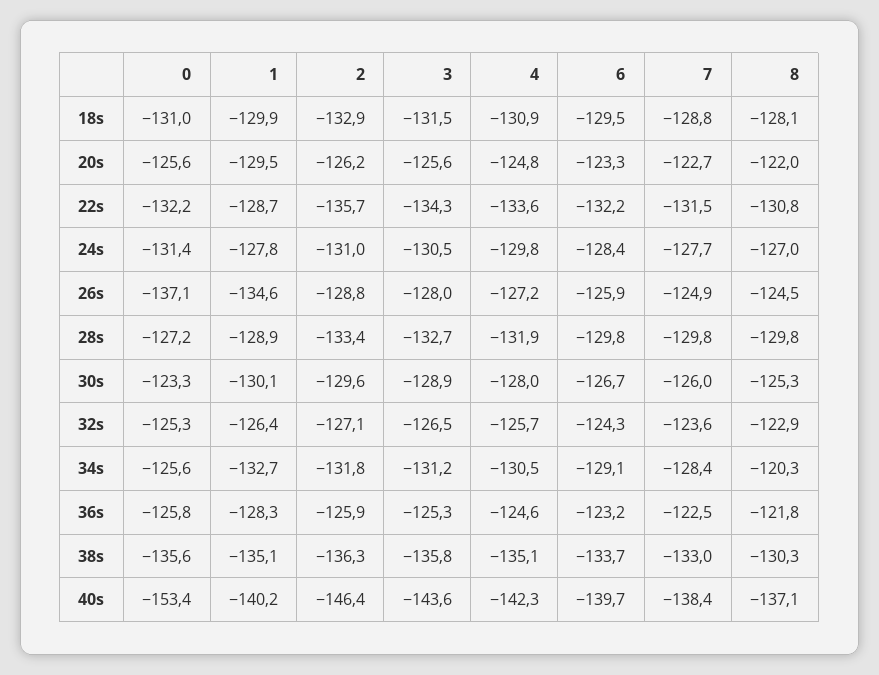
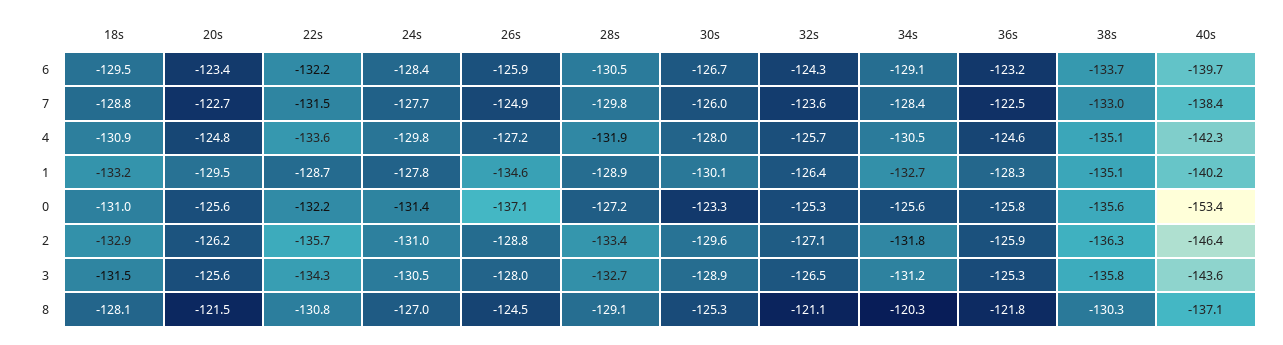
1, 18s: -129.9 -> -133.2
6, 20s: -123.3 -> -123.4
8, 20s: -122 -> -121.5
6, 28s: -129.8 -> -130.5
8, 28s: -129.8 -> -129.1
8, 32s: -122.9 -> -121.1

